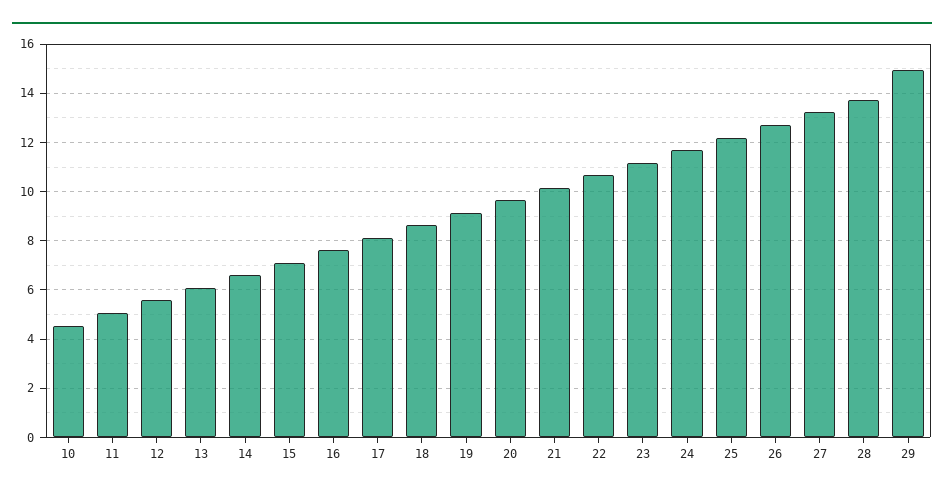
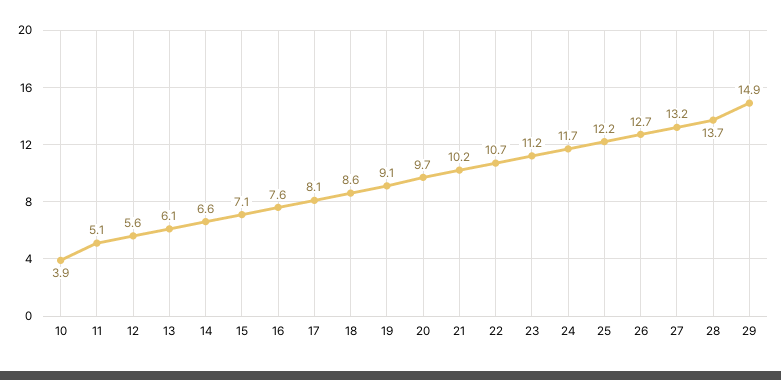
10: 4.5 -> 3.9

